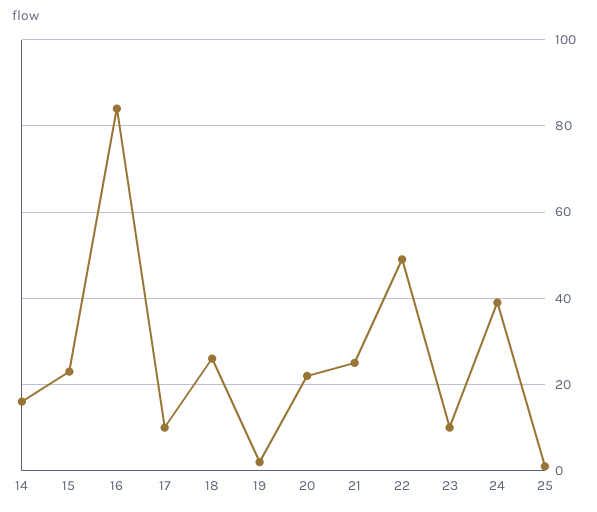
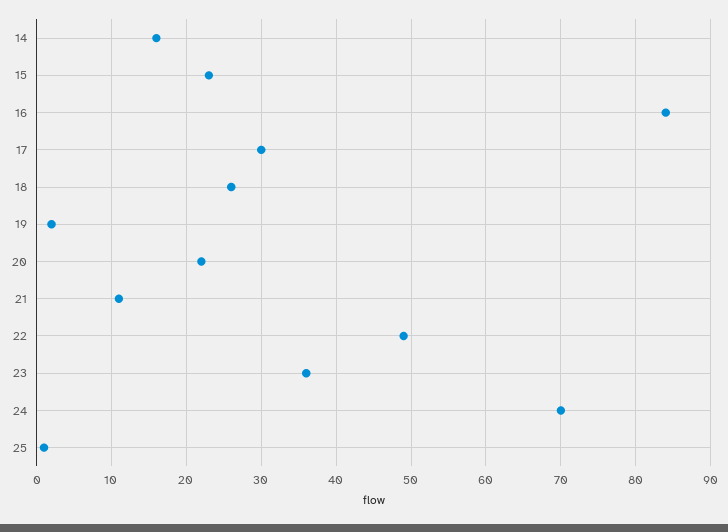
17: 10 -> 30
21: 25 -> 11
23: 10 -> 36
24: 40 -> 70

